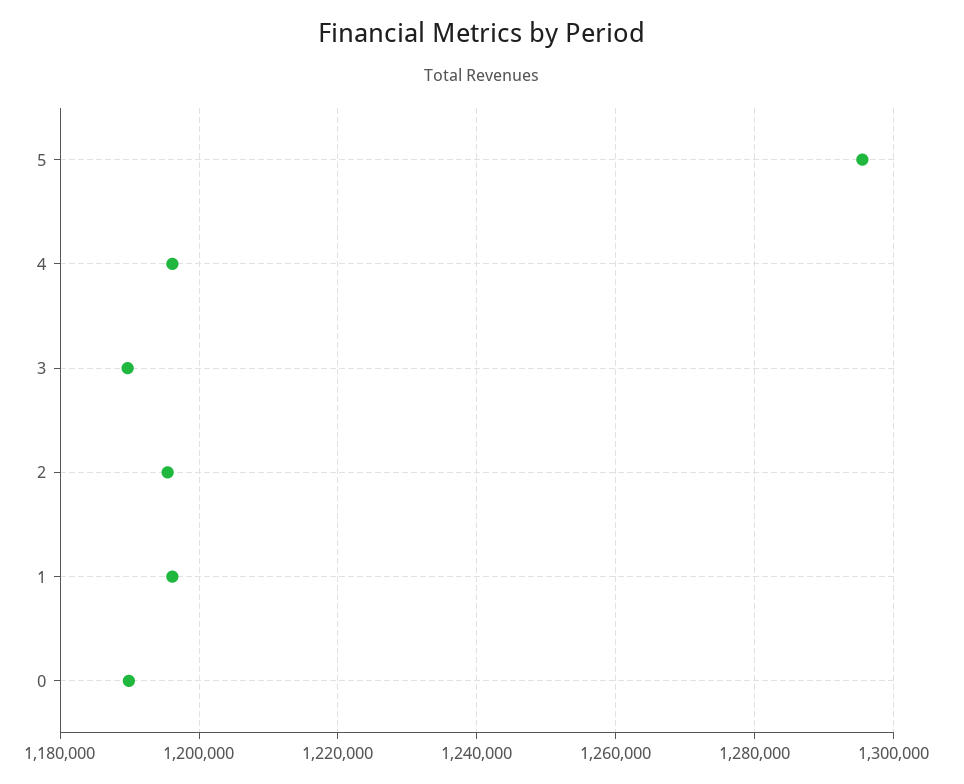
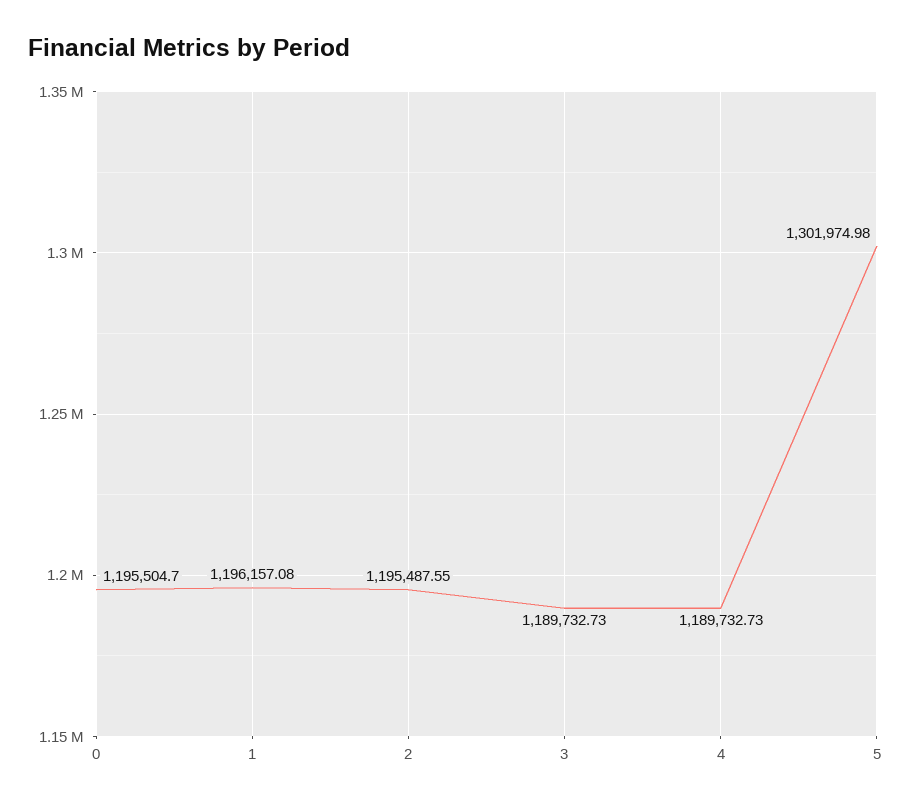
5: 1296000 -> 1301974.98
4: 1196000 -> 1189732.73
0: 1190000 -> 1195504.7

